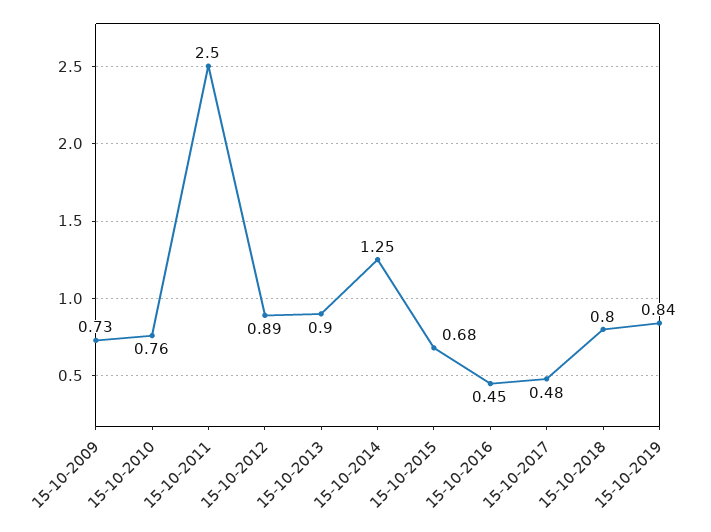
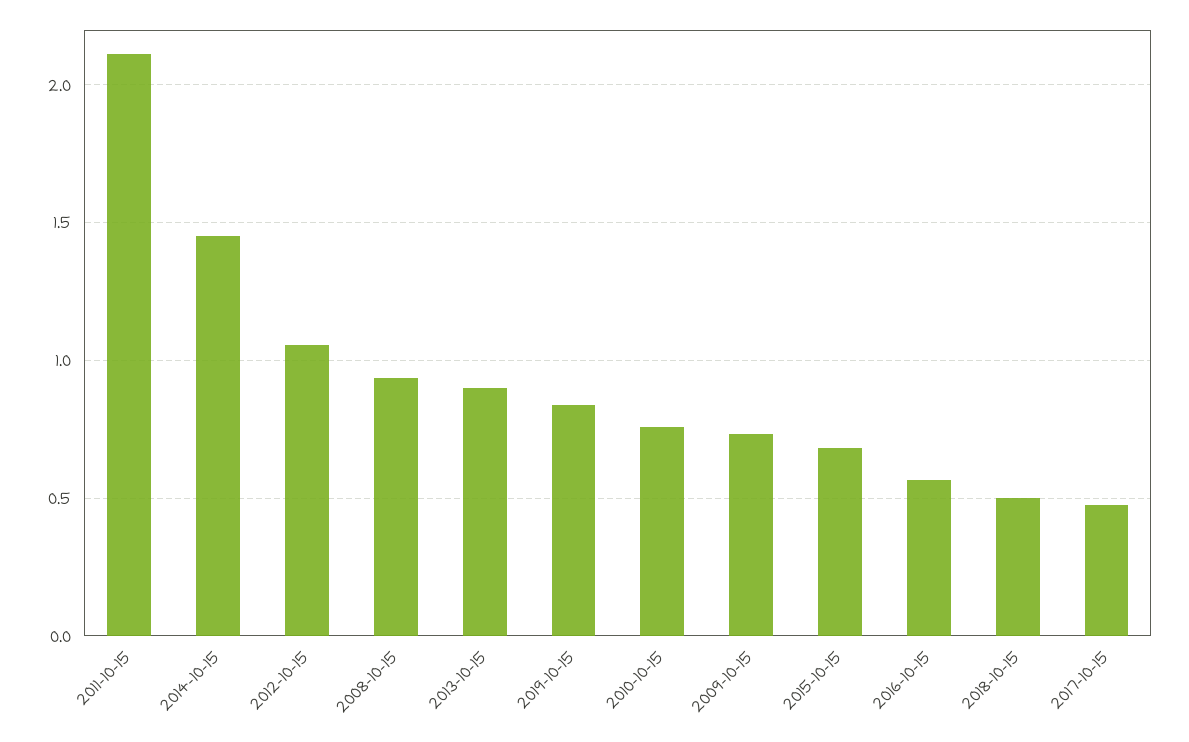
15-10-2011: 2.5 -> 2.1
15-10-2012: 0.89 -> 1.05
15-10-2014: 1.25 -> 1.45
15-10-2016: 0.45 -> 0.55
15-10-2018: 0.8 -> 0.5
2008-10-15: none -> 0.95

